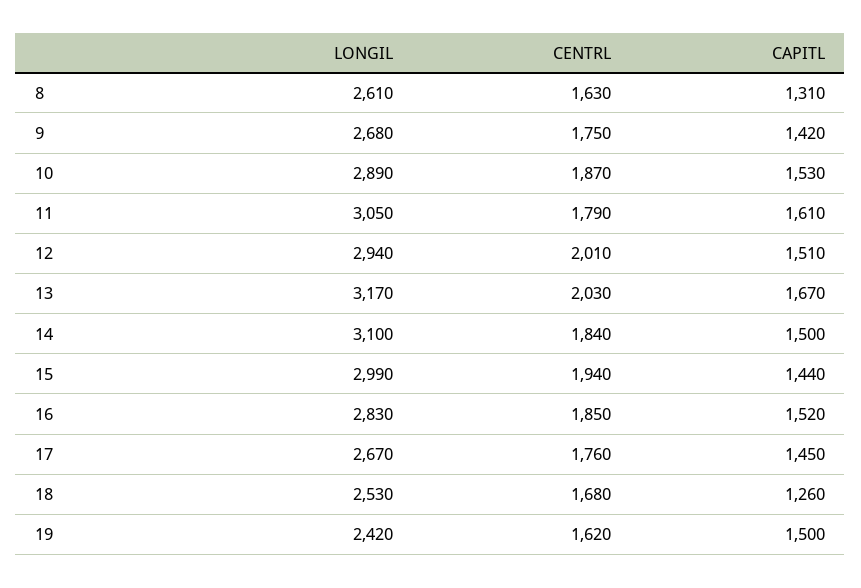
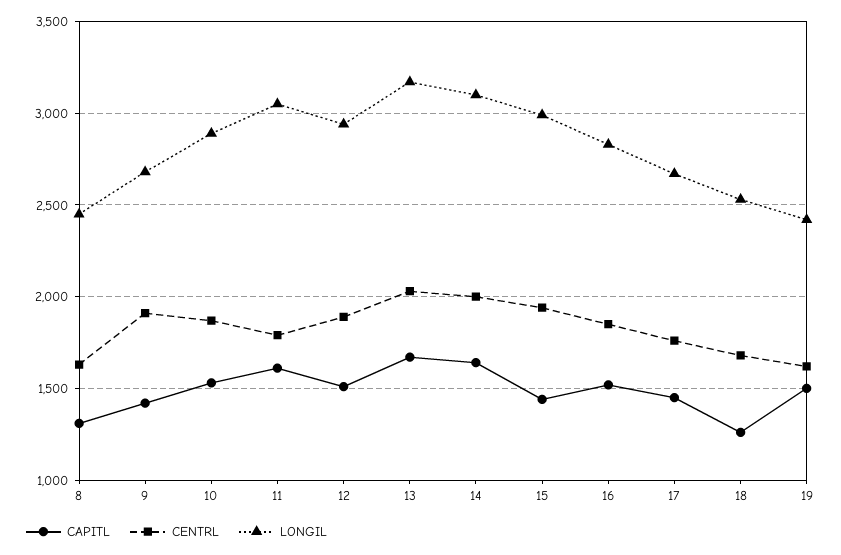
LONGIL, 8: 2610 -> 2450
CENTRL, 9: 1750 -> 1900
CENTRL, 12: 2010 -> 1900
CENTRL, 14: 1840 -> 2000
CAPITL, 14: 1500 -> 1650

